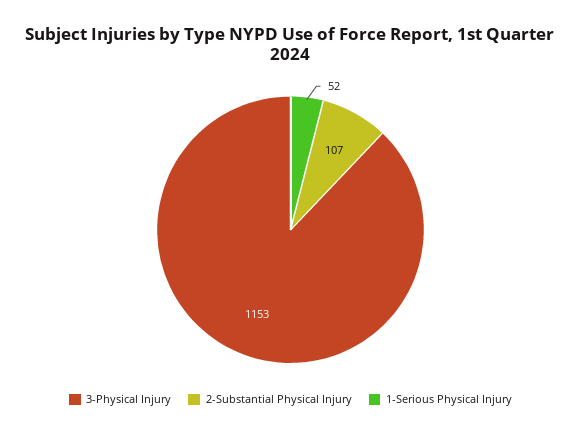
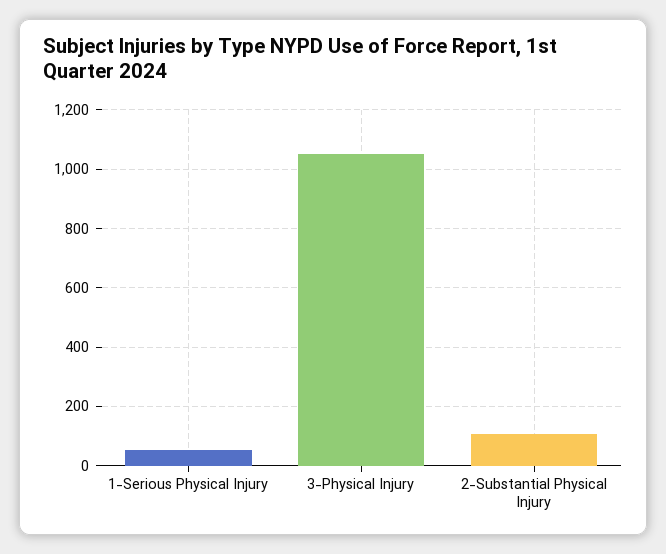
3-Physical Injury: 1153 -> 1050

